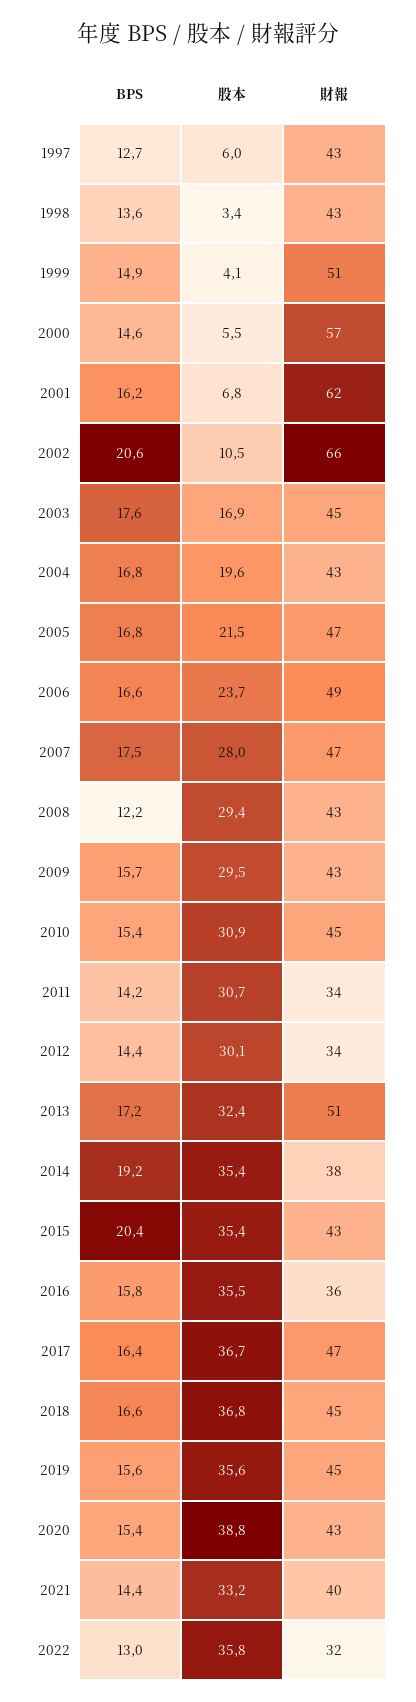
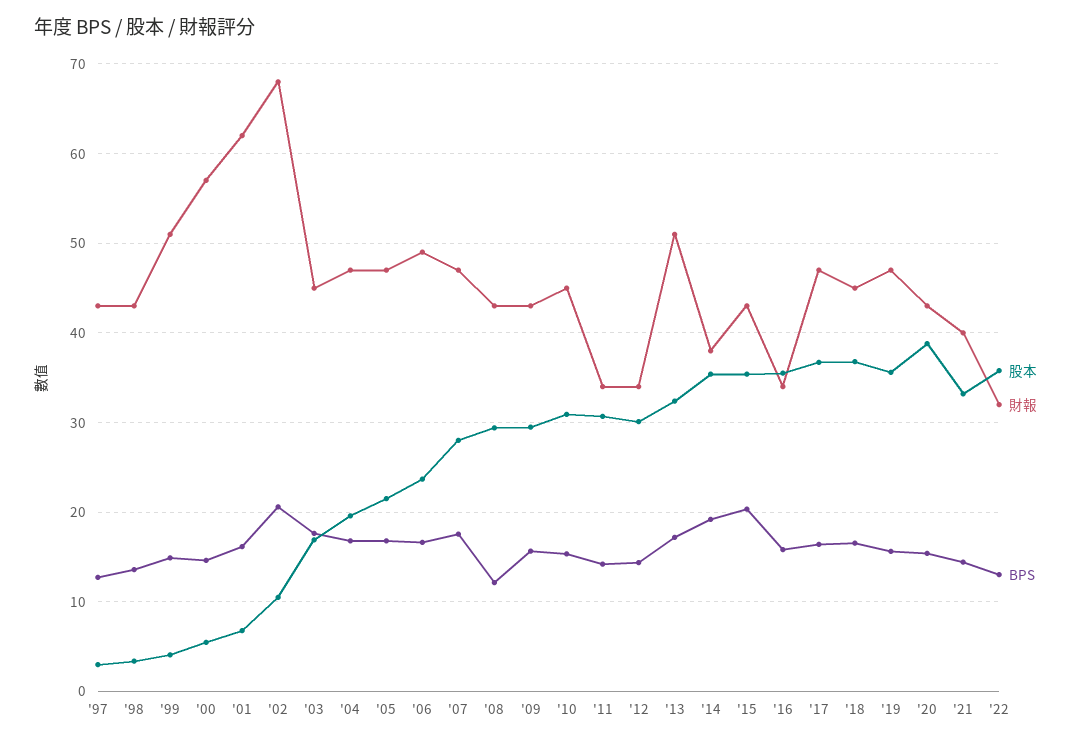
股本, 1997: 6 -> 3
財報, 2002: 66 -> 68
財報, 2004: 43 -> 47
財報, 2016: 36 -> 34
財報, 2019: 45 -> 47

